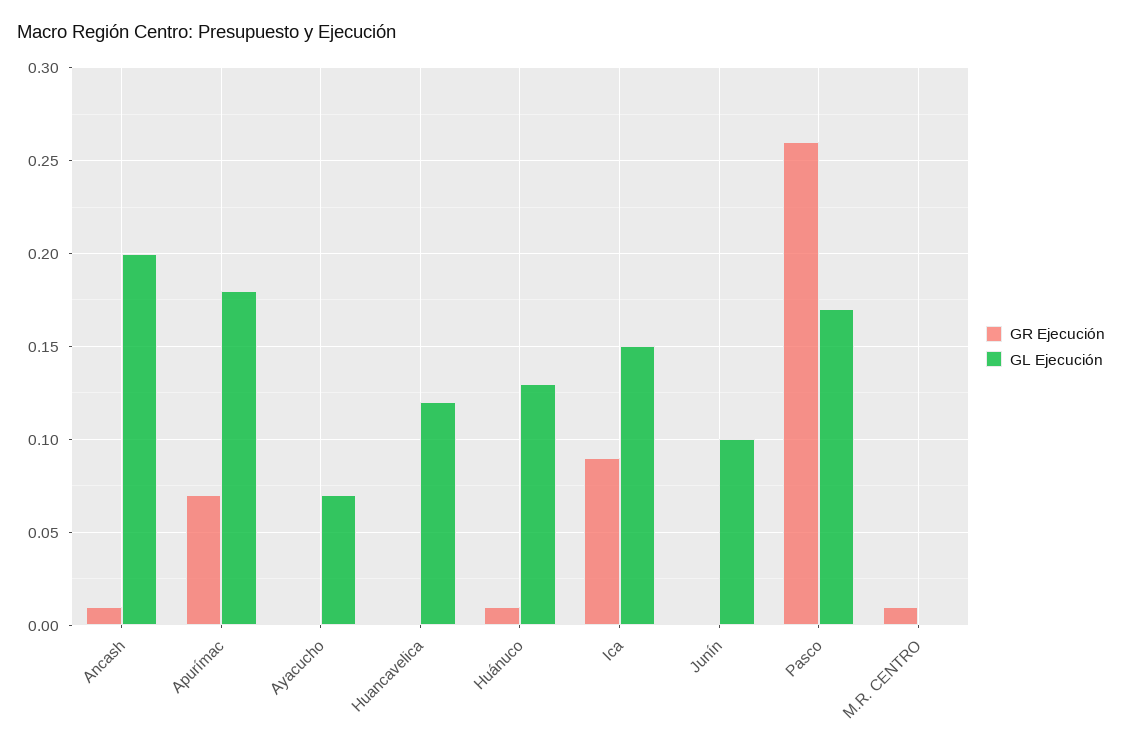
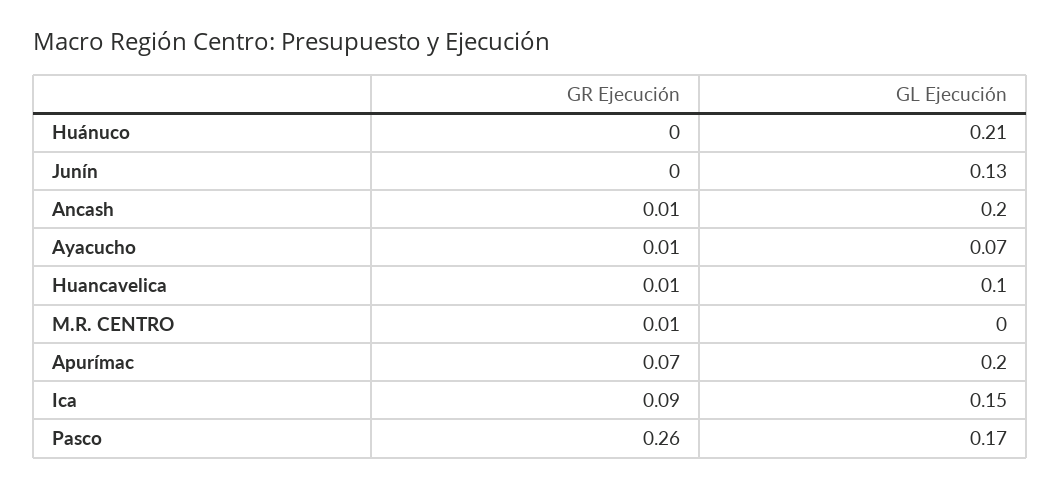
GL Ejecución, Apurímac: 0.18 -> 0.2
GR Ejecución, Ayacucho: 0 -> 0.01
GR Ejecución, Huancavelica: 0 -> 0.01
GL Ejecución, Huancavelica: 0.12 -> 0.1
GR Ejecución, Huánuco: 0.01 -> 0
GL Ejecución, Huánuco: 0.13 -> 0.21
GL Ejecución, Junín: 0.1 -> 0.13

